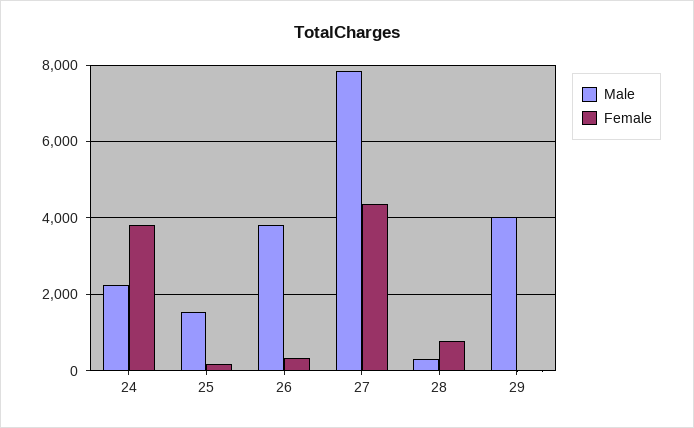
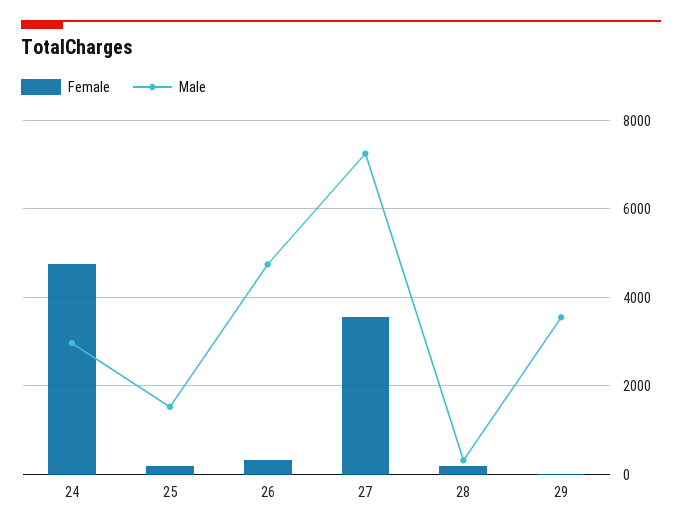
Male, 24: 2200 -> 3000
Female, 24: 3800 -> 4800
Male, 26: 3800 -> 4800
Male, 27: 7800 -> 7200
Female, 27: 4400 -> 3600
Female, 28: 800 -> 200
Male, 29: 4000 -> 3600

